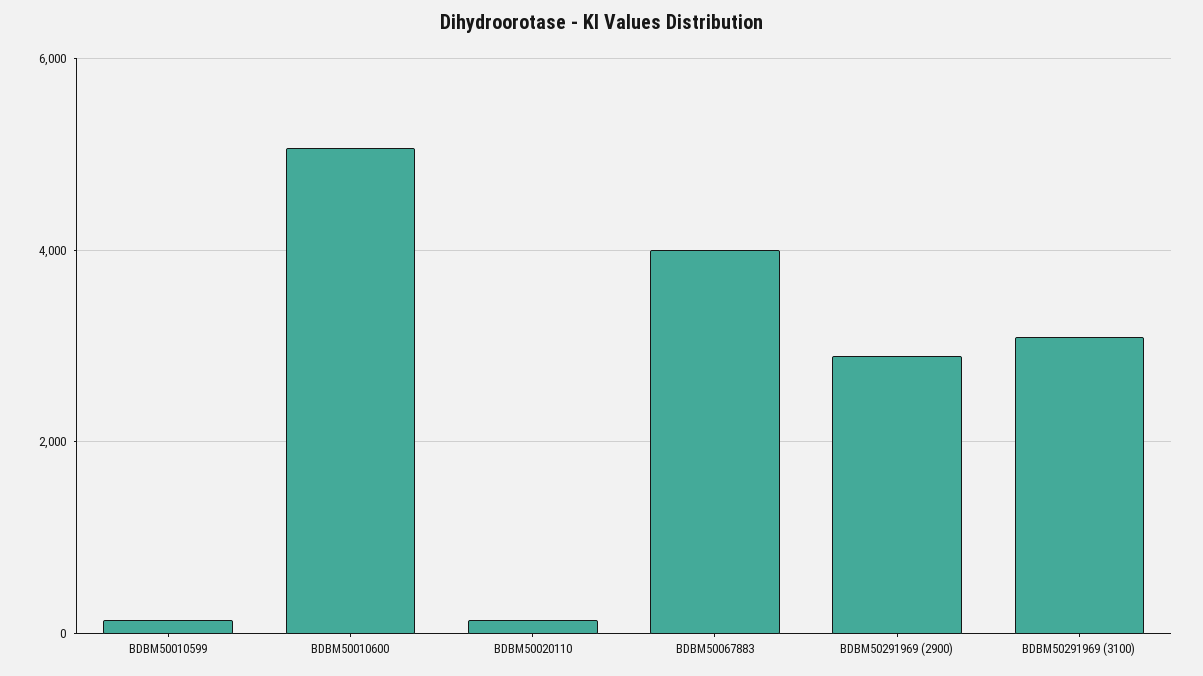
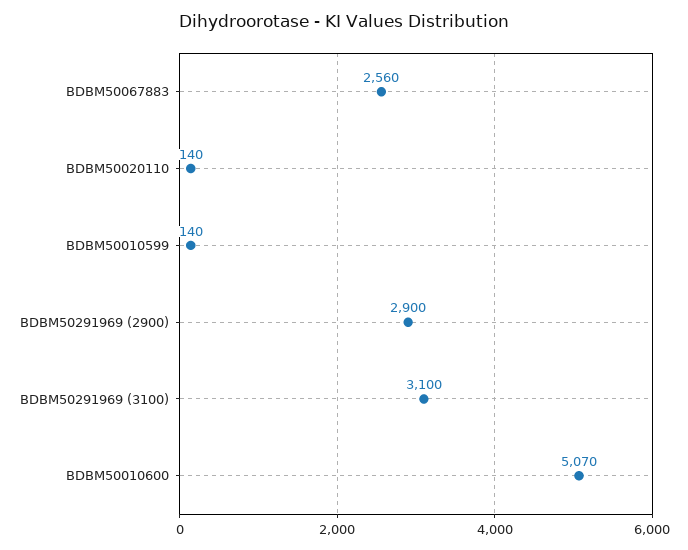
BDBM50067883: 4000 -> 2560

